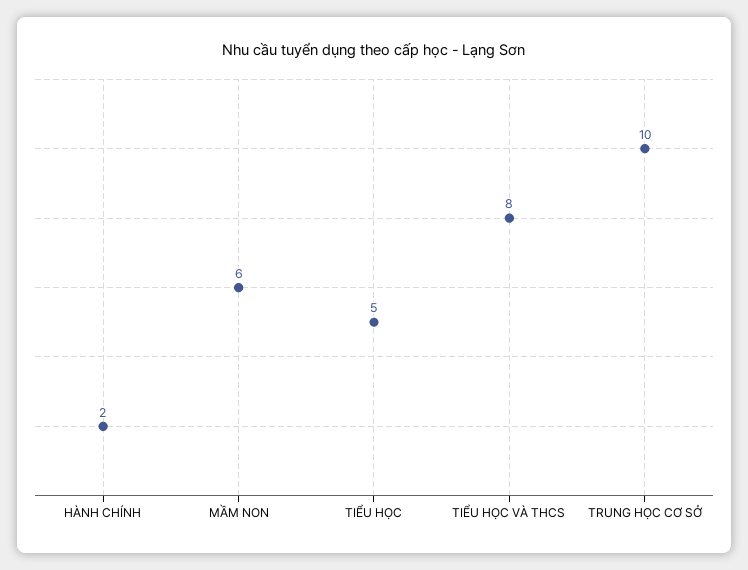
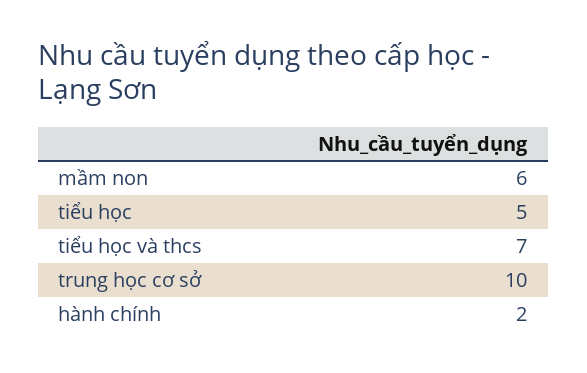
TIỂU HỌC VÀ THCS: 8 -> 7

